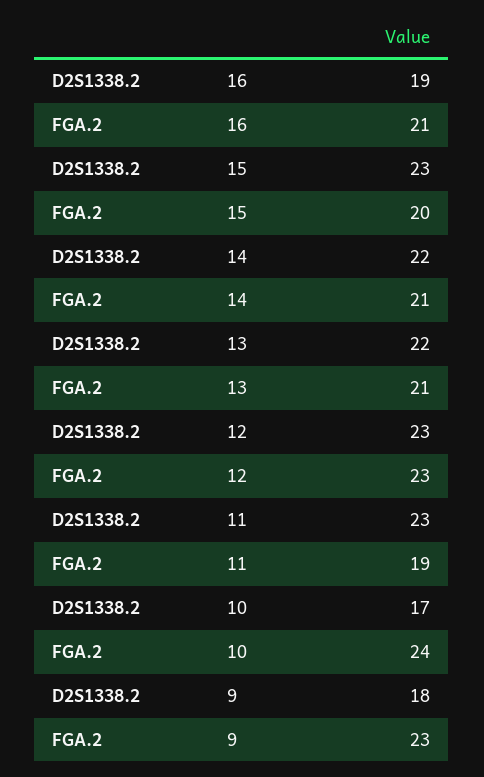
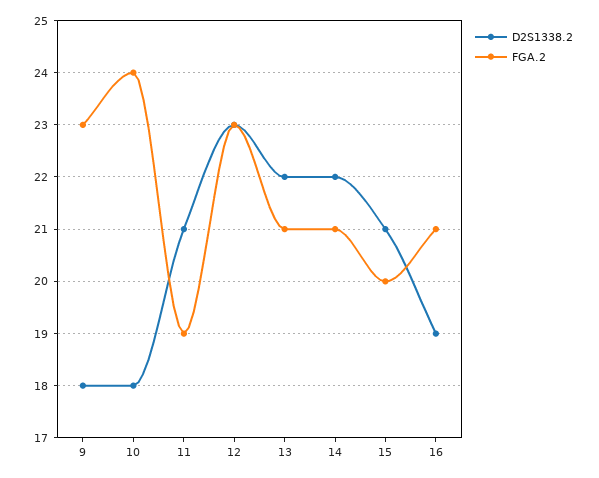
D2S1338.2, 15: 23 -> 21
D2S1338.2, 11: 23 -> 21
D2S1338.2, 10: 17 -> 18

